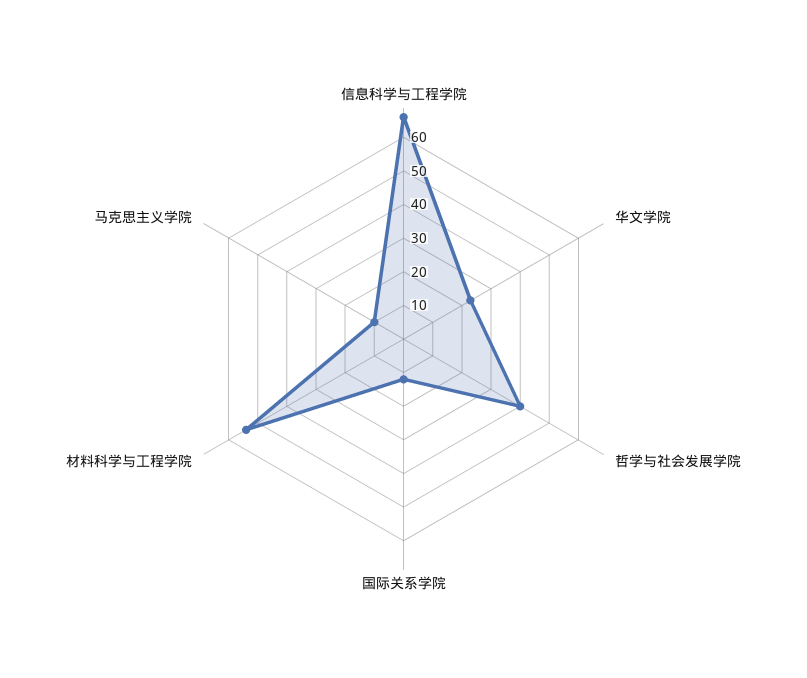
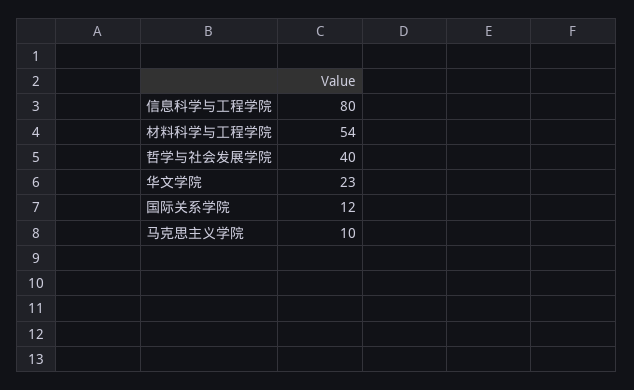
信息科学与工程学院: 65 -> 80

